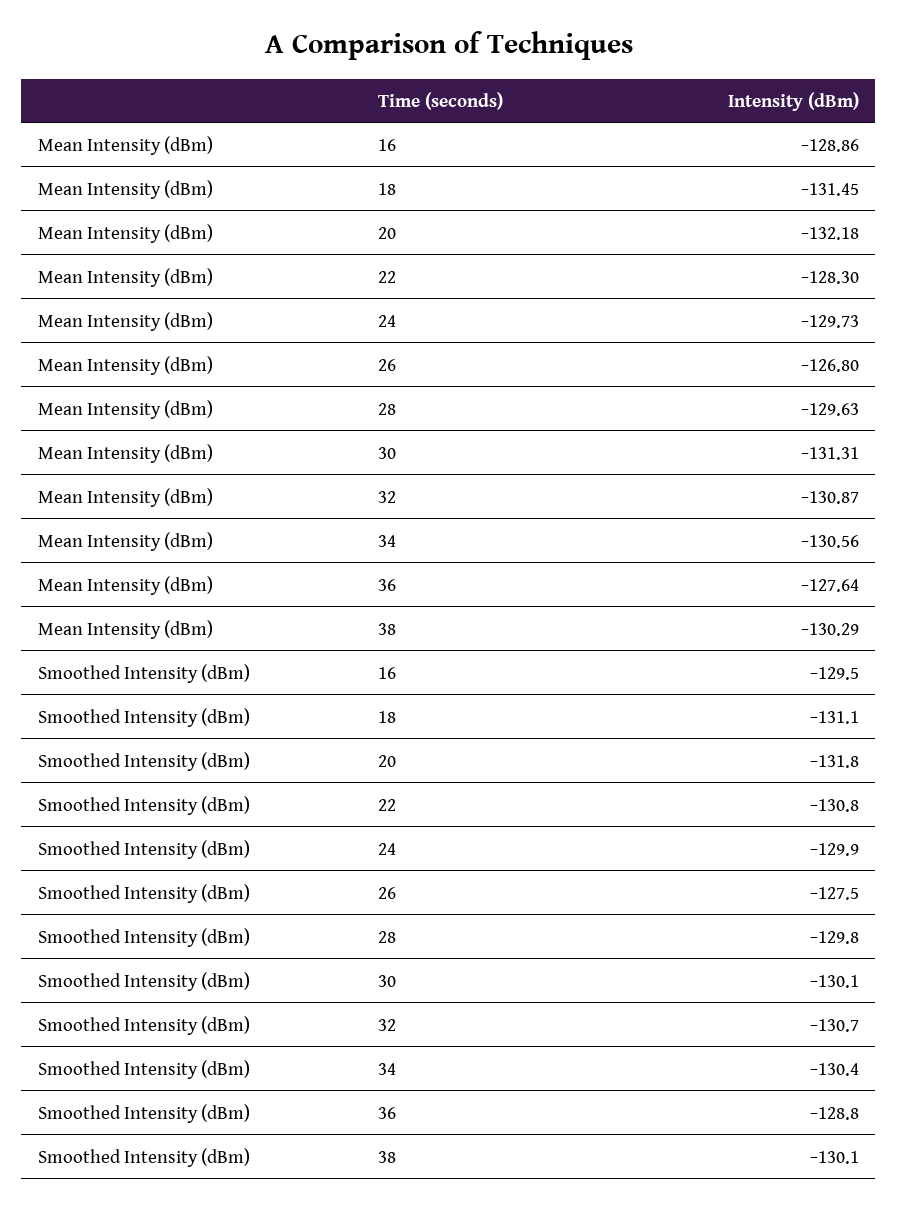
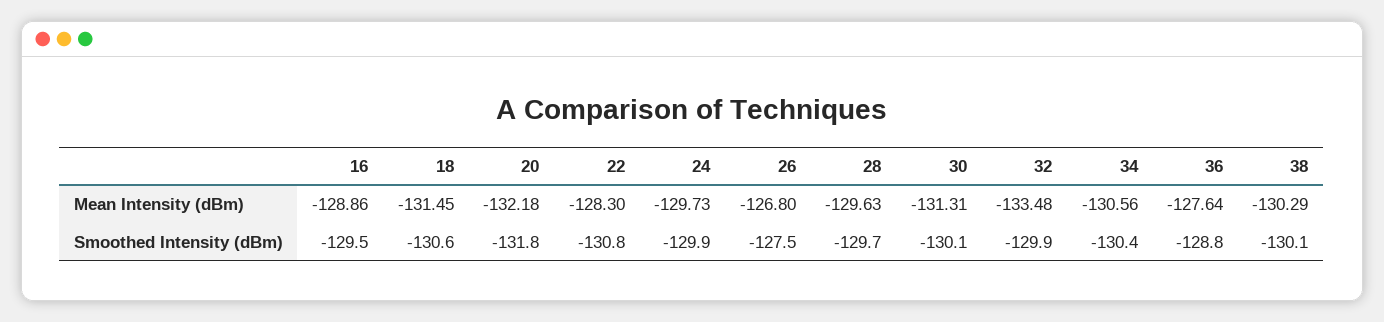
Mean Intensity (dBm), 32: -130.87 -> -133.48
Smoothed Intensity (dBm), 18: -131.1 -> -130.6
Smoothed Intensity (dBm), 28: -129.8 -> -129.7
Smoothed Intensity (dBm), 32: -130.7 -> -129.9

